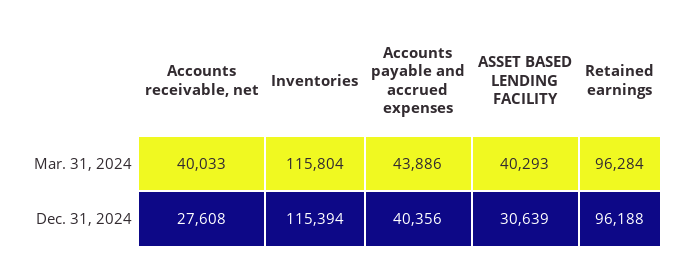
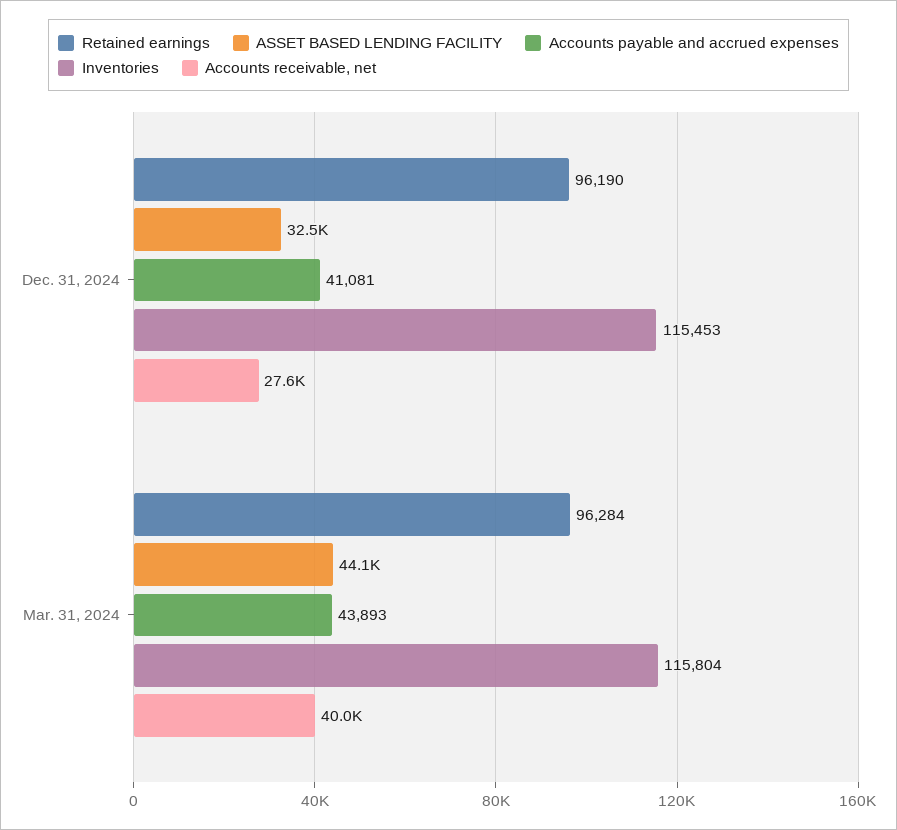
Accounts payable and accrued expenses, Mar. 31, 2024: 43886 -> 43893
ASSET BASED LENDING FACILITY, Mar. 31, 2024: 40293 -> 44100
Inventories, Dec. 31, 2024: 115394 -> 115453
Accounts payable and accrued expenses, Dec. 31, 2024: 40356 -> 41081
ASSET BASED LENDING FACILITY, Dec. 31, 2024: 30639 -> 32500
Retained earnings, Dec. 31, 2024: 96188 -> 96190

